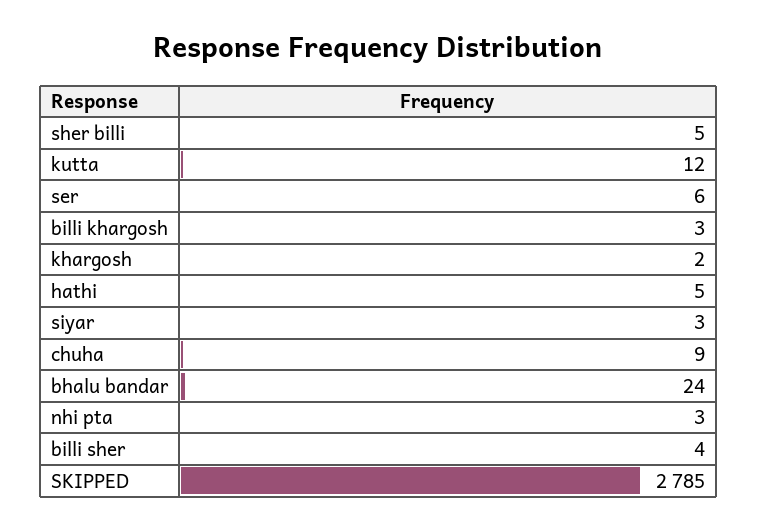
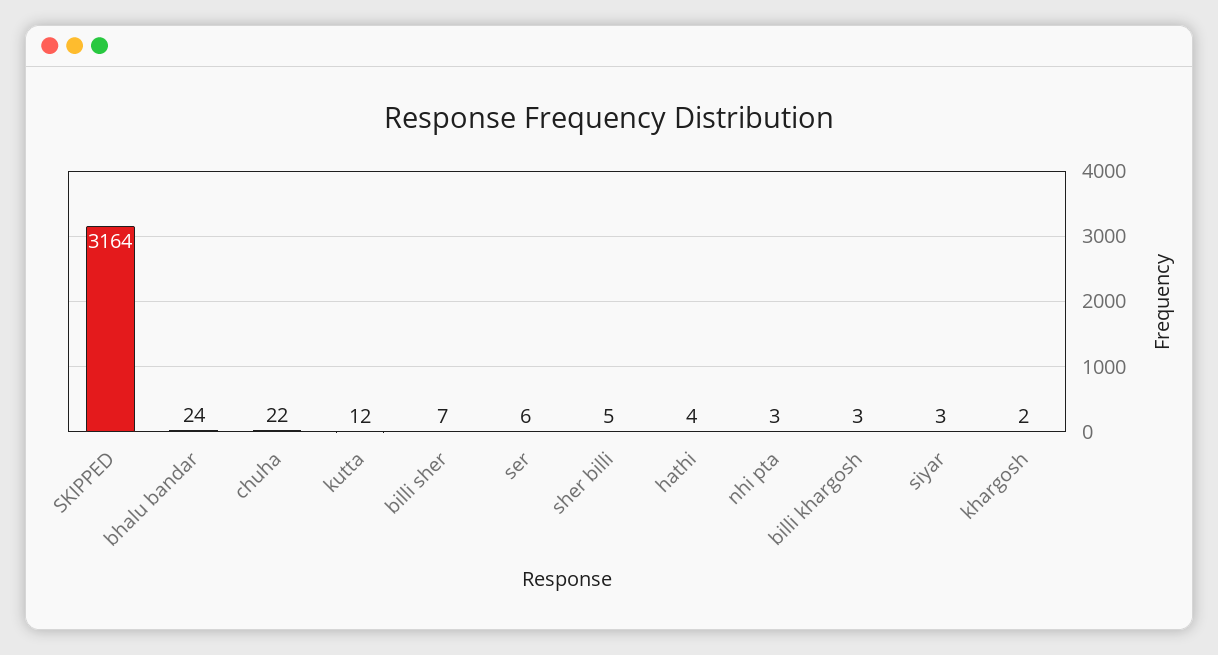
hathi: 5 -> 4
chuha: 9 -> 22
billi sher: 4 -> 7
SKIPPED: 2785 -> 3164

